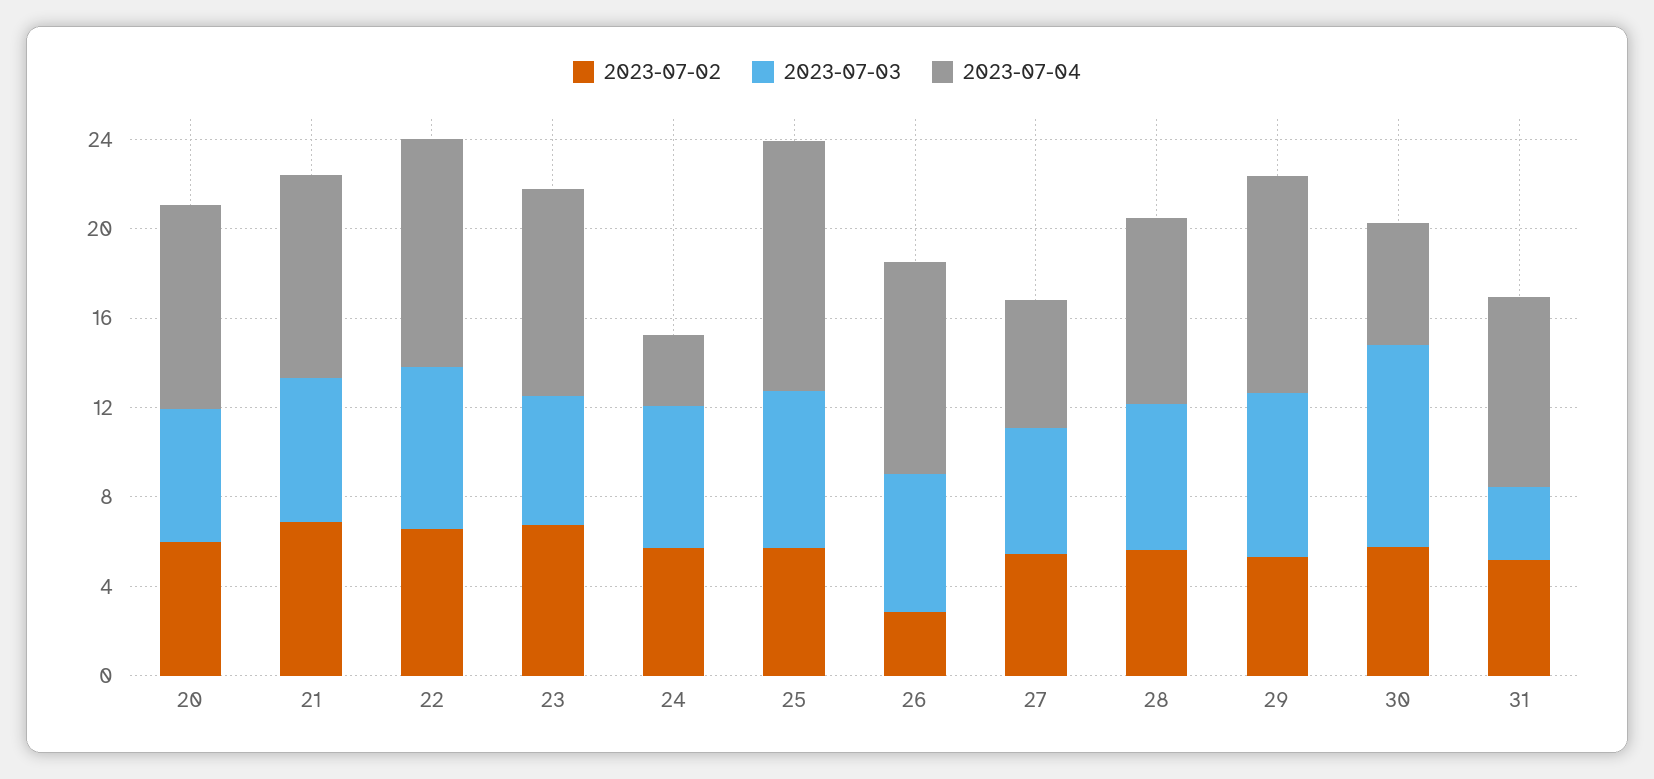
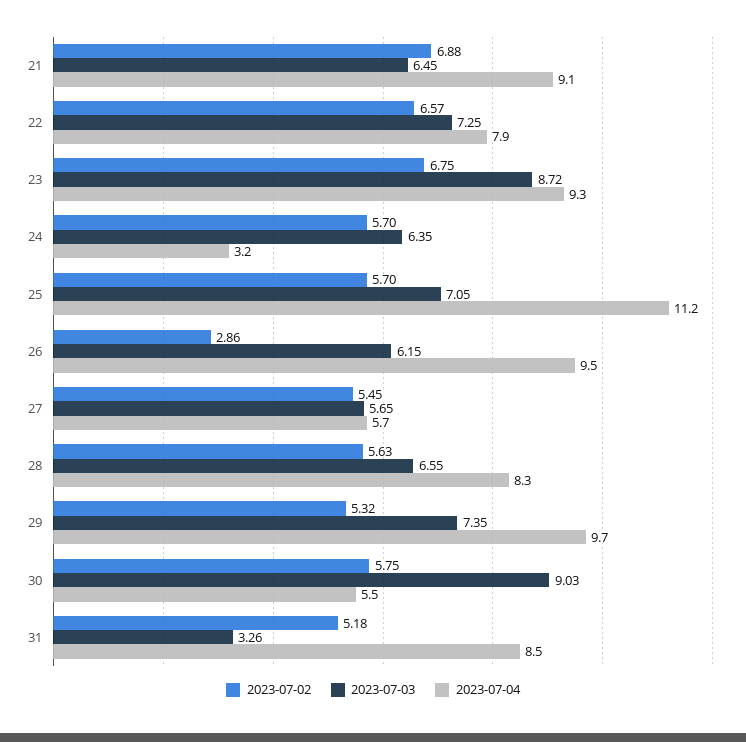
2023-07-02, 20: 6 -> none
2023-07-03, 20: 6 -> none
2023-07-04, 20: 9 -> none
2023-07-04, 22: 10 -> 7.9
2023-07-03, 23: 6 -> 8.72

